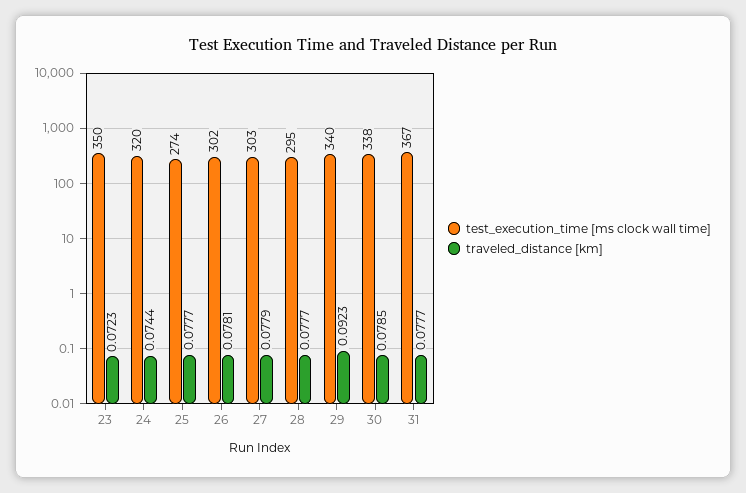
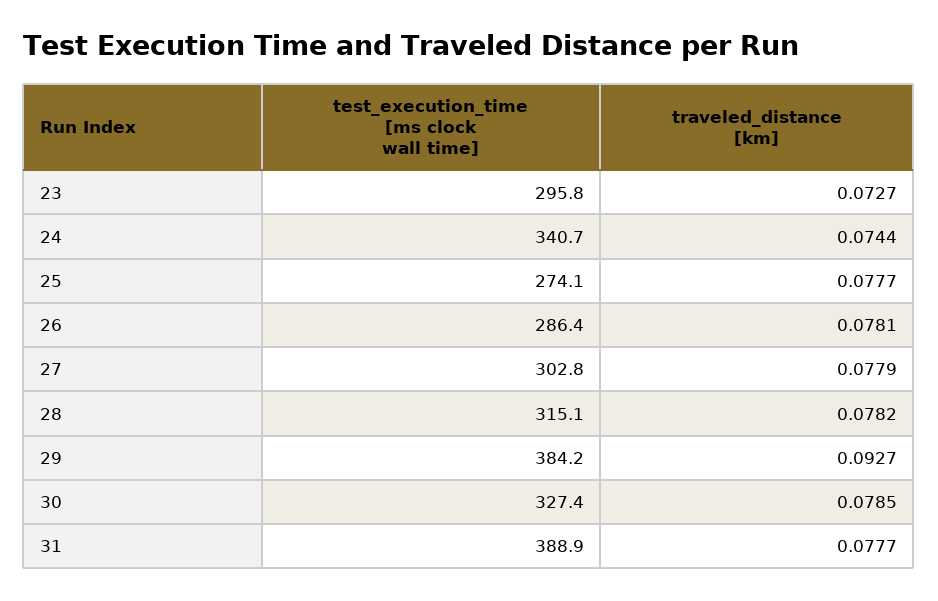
test_execution_time [ms clock wall time], 23: 350 -> 295.8
traveled_distance [km], 23: 0.0723 -> 0.0727
test_execution_time [ms clock wall time], 24: 320 -> 340.7
test_execution_time [ms clock wall time], 26: 302 -> 286.4
test_execution_time [ms clock wall time], 28: 295 -> 315.1
traveled_distance [km], 28: 0.0777 -> 0.0782
test_execution_time [ms clock wall time], 29: 340 -> 384.2
traveled_distance [km], 29: 0.0923 -> 0.0927
test_execution_time [ms clock wall time], 30: 338 -> 327.4
test_execution_time [ms clock wall time], 31: 367 -> 388.9

